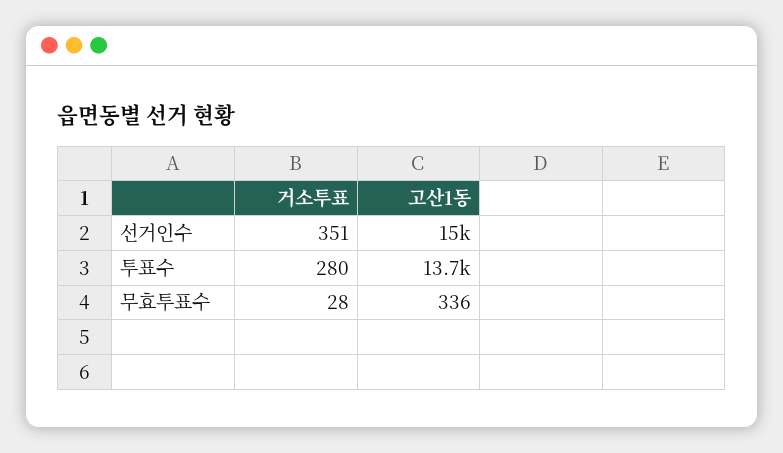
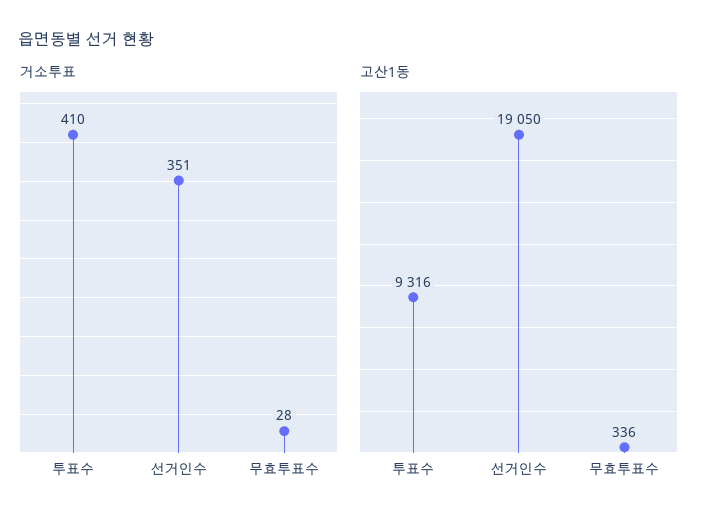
고산1동, 선거인수: 15000 -> 19050
거소투표, 투표수: 280 -> 410
고산1동, 투표수: 13700 -> 9316

